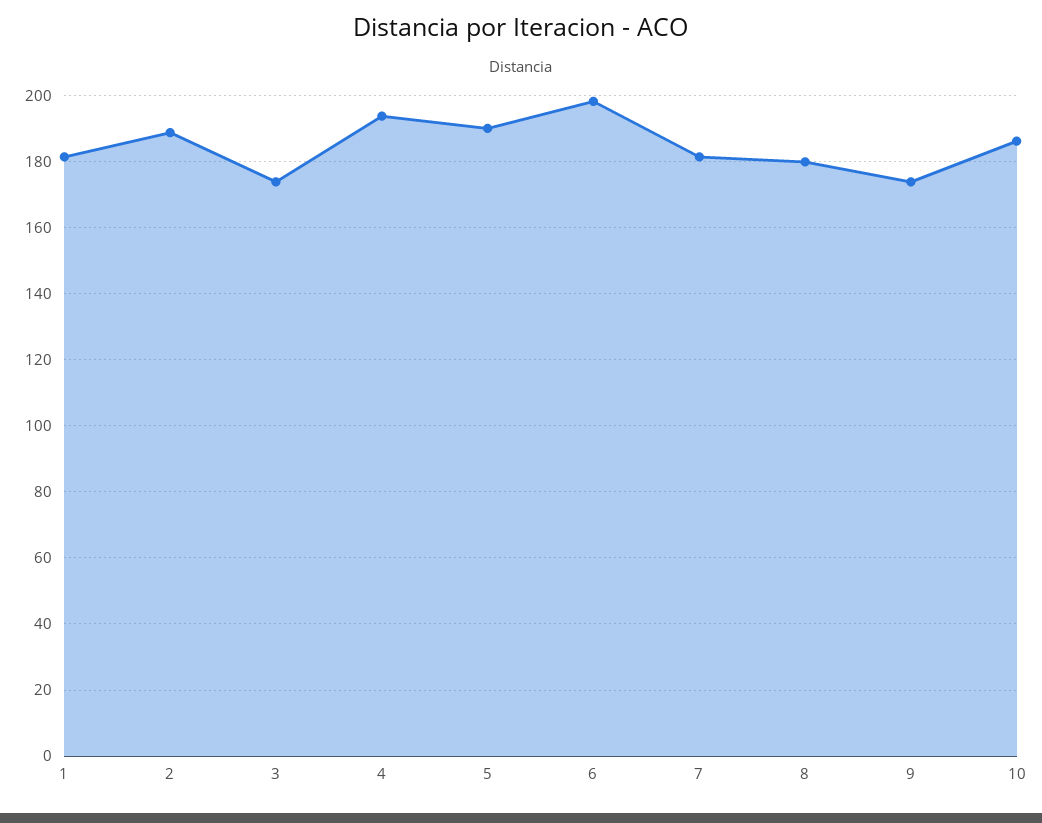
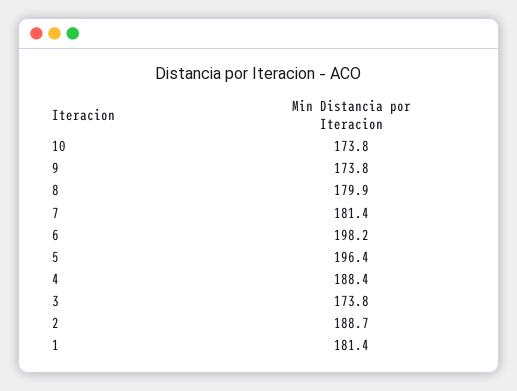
4: 194 -> 188.4
5: 190 -> 196.4
10: 186 -> 173.8

